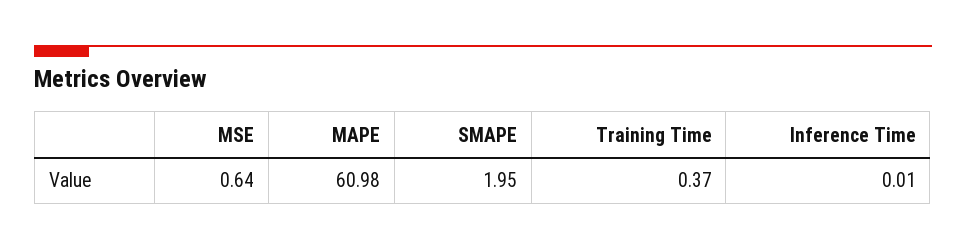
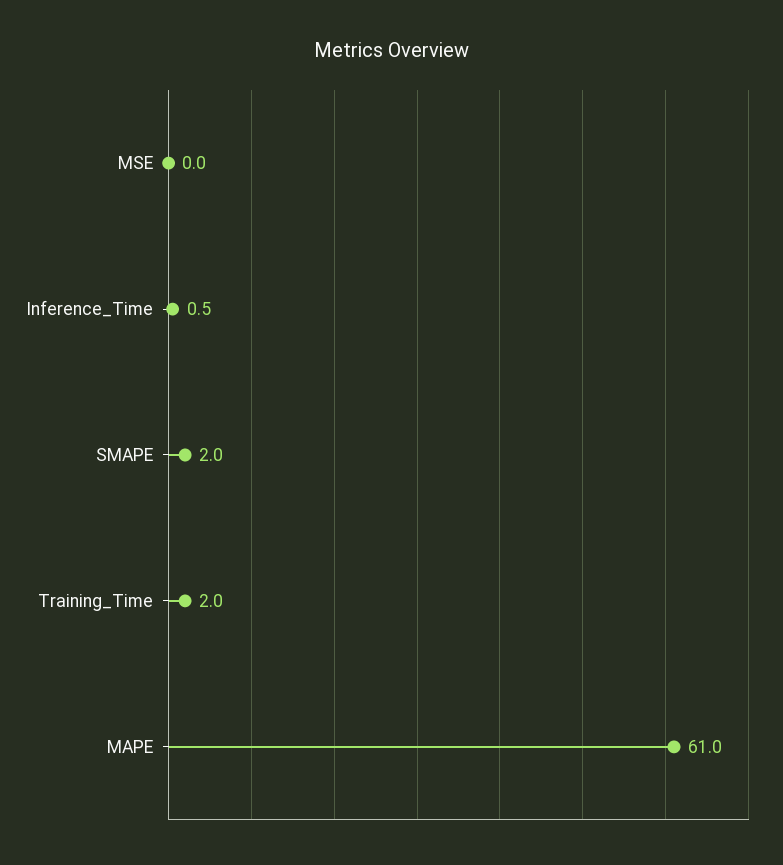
MSE: 0.64 -> 0
Training Time: 0.37 -> 2
Inference Time: 0.01 -> 0.5

